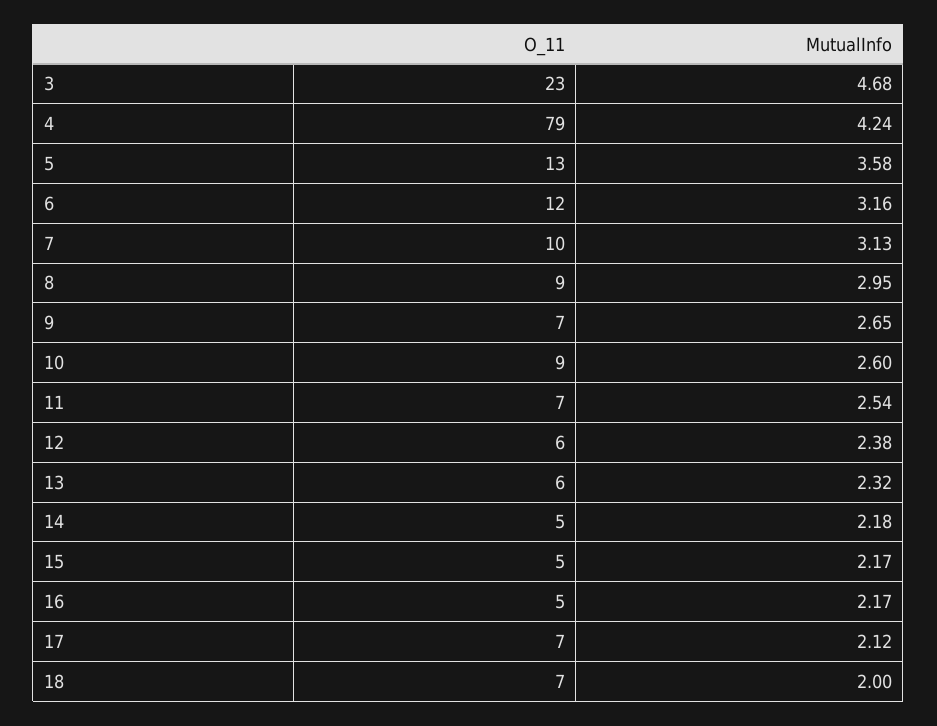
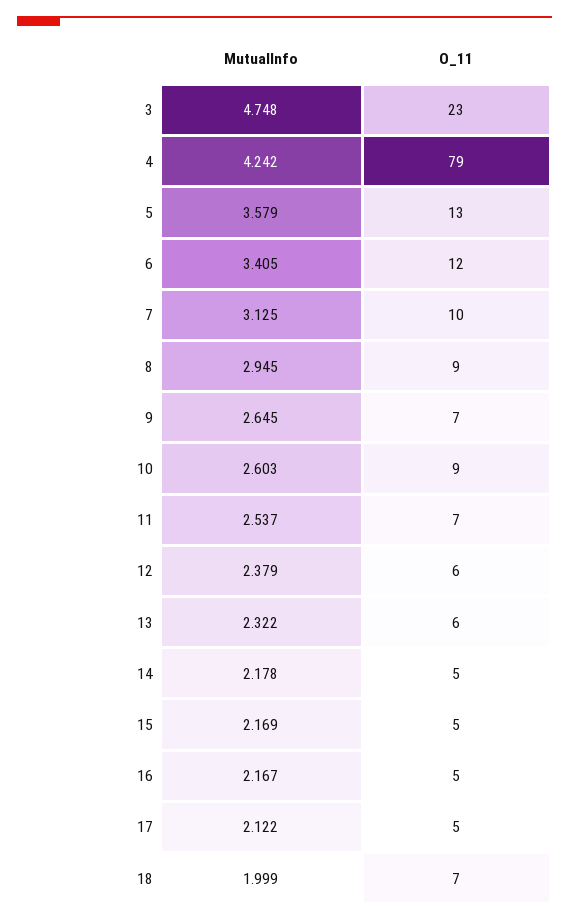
MutualInfo, 3: 4.68 -> 4.748
MutualInfo, 6: 3.16 -> 3.405
O_11, 17: 7 -> 5

